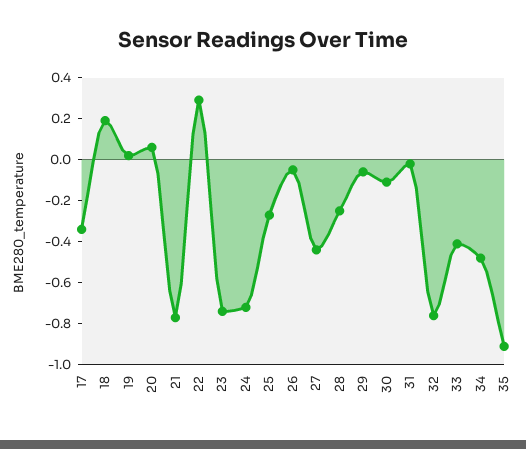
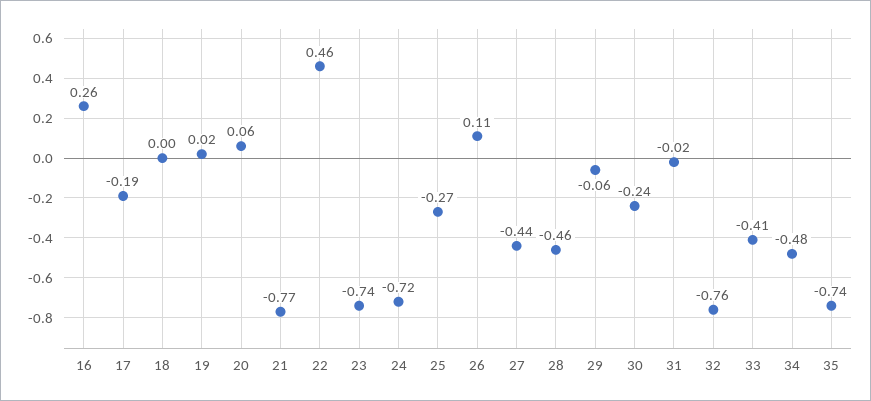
17: -0.35 -> -0.19
18: 0.2 -> 0
22: 0.3 -> 0.46
26: -0.05 -> 0.11
28: -0.25 -> -0.46
30: -0.1 -> -0.24
35: -0.9 -> -0.74
16: none -> 0.26

